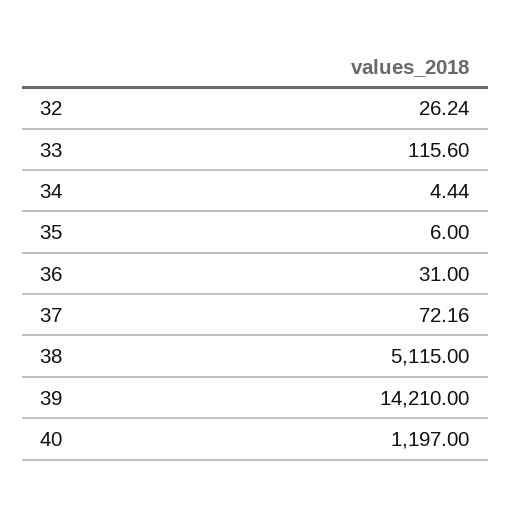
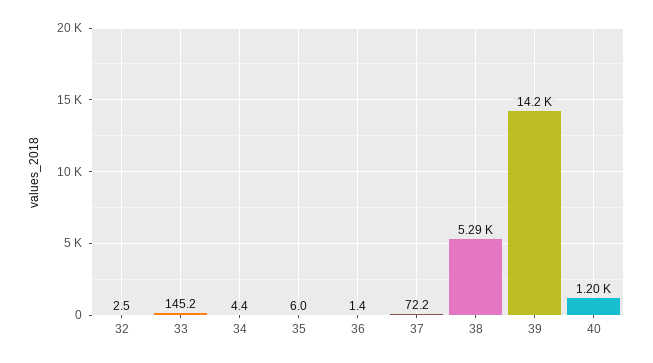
32: 26.24 -> 2.5
33: 115.6 -> 145.2
36: 31 -> 1.4
38: 5115 -> 5290

